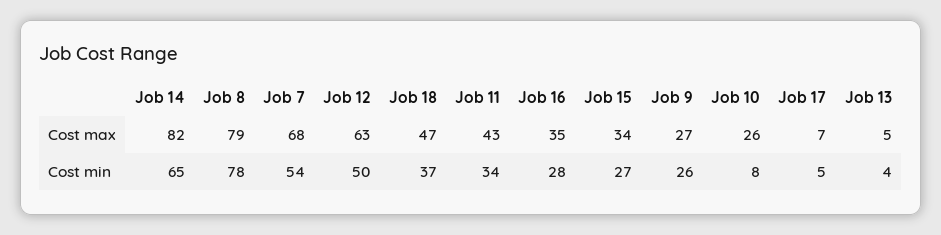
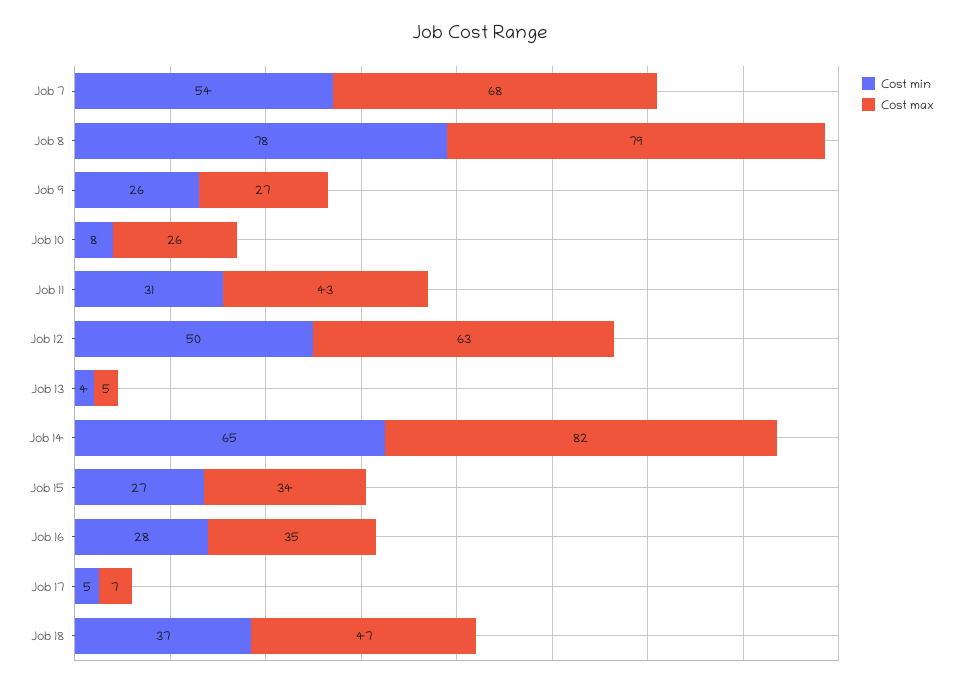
Cost min, Job 11: 34 -> 31

